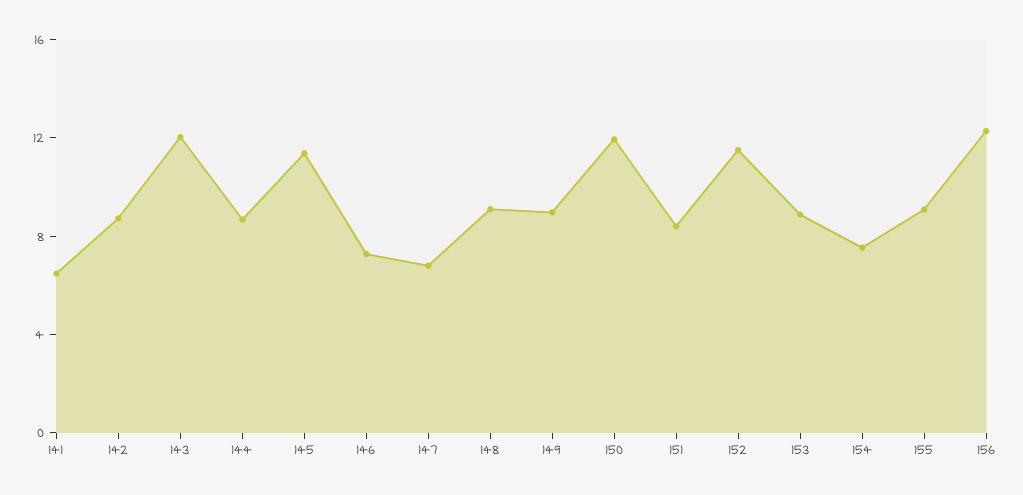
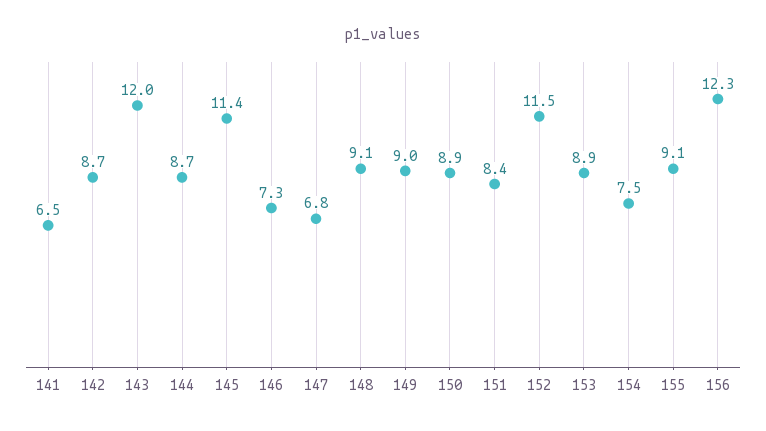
150: 12 -> 8.9

